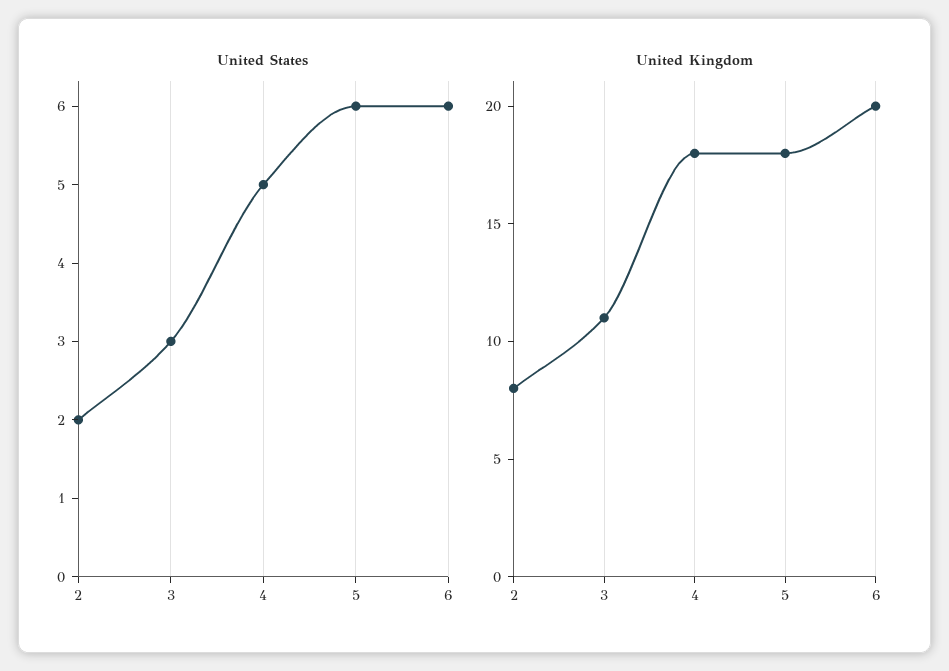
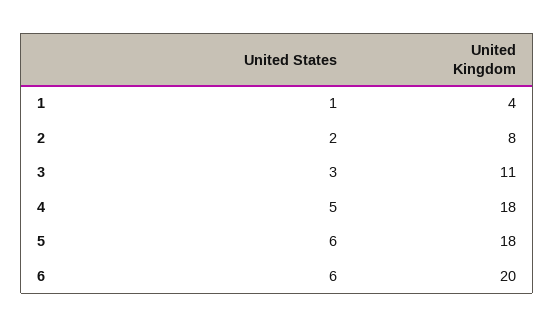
United States, 1: none -> 1
United Kingdom, 1: none -> 4

